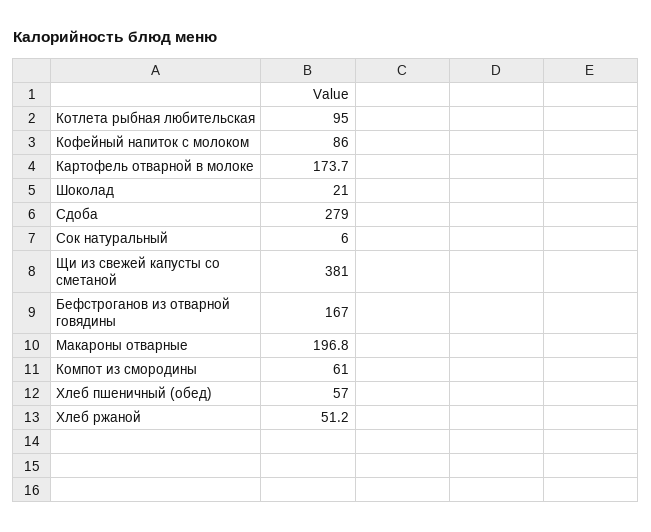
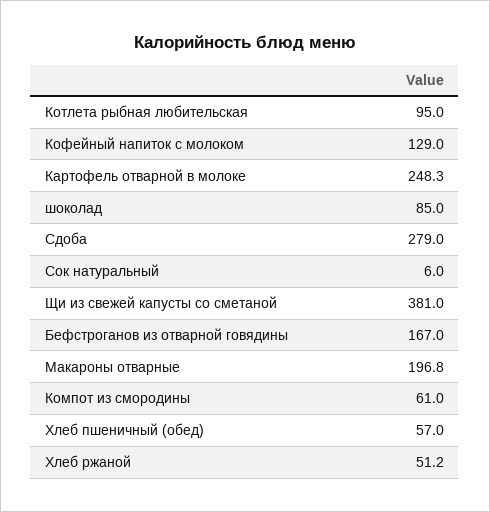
Кофейный напиток с молоком: 86 -> 129
Картофель отварной в молоке: 173.7 -> 248.3
Шоколад: 21 -> 85

